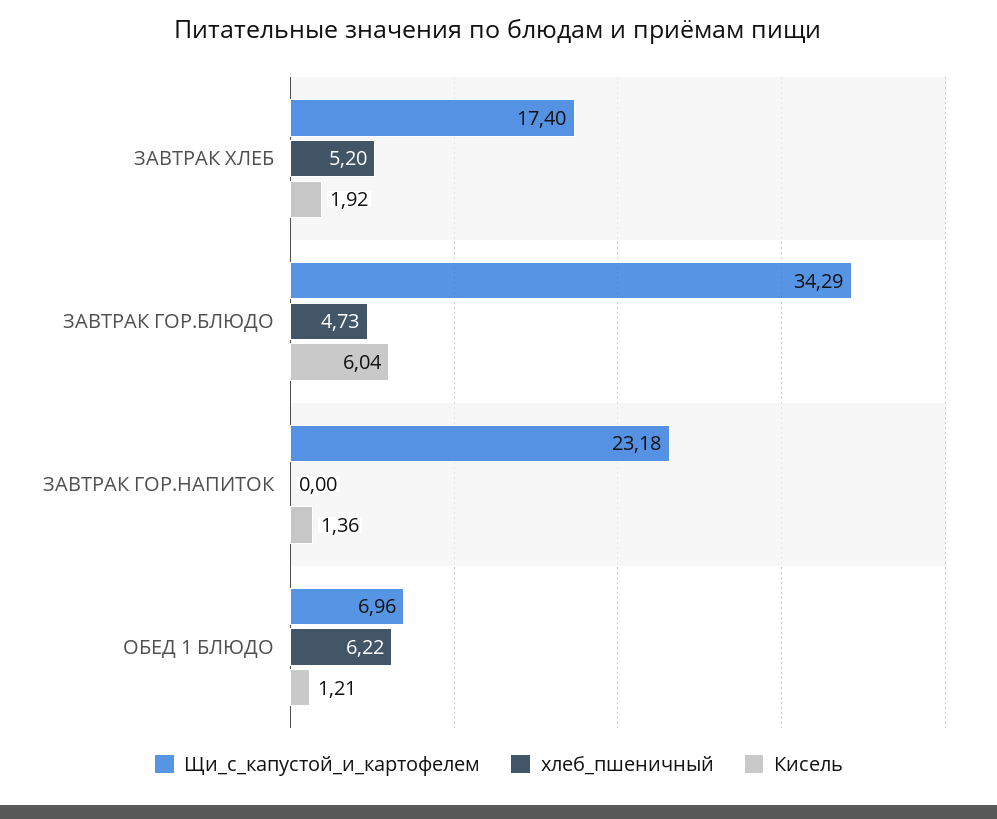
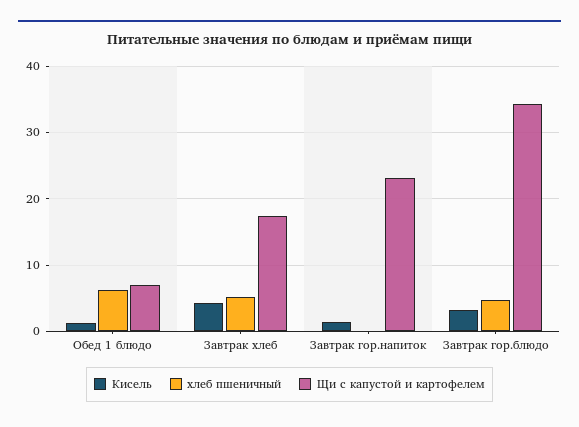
Кисель, ЗАВТРАК ХЛЕБ: 1.92 -> 4
Кисель, ЗАВТРАК ГОР.БЛЮДО: 6.04 -> 3

